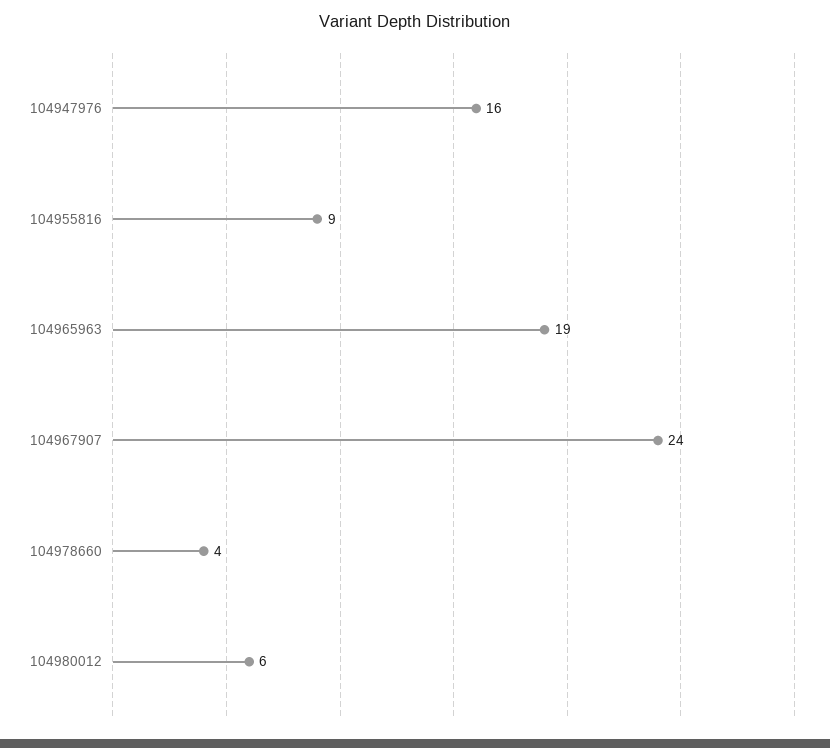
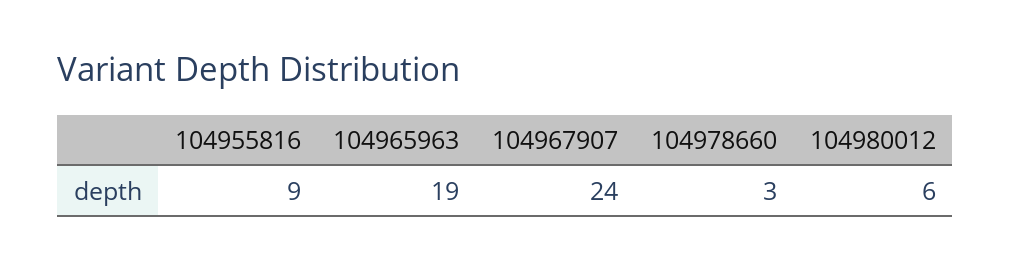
104947976: 16 -> none
104978660: 4 -> 3

